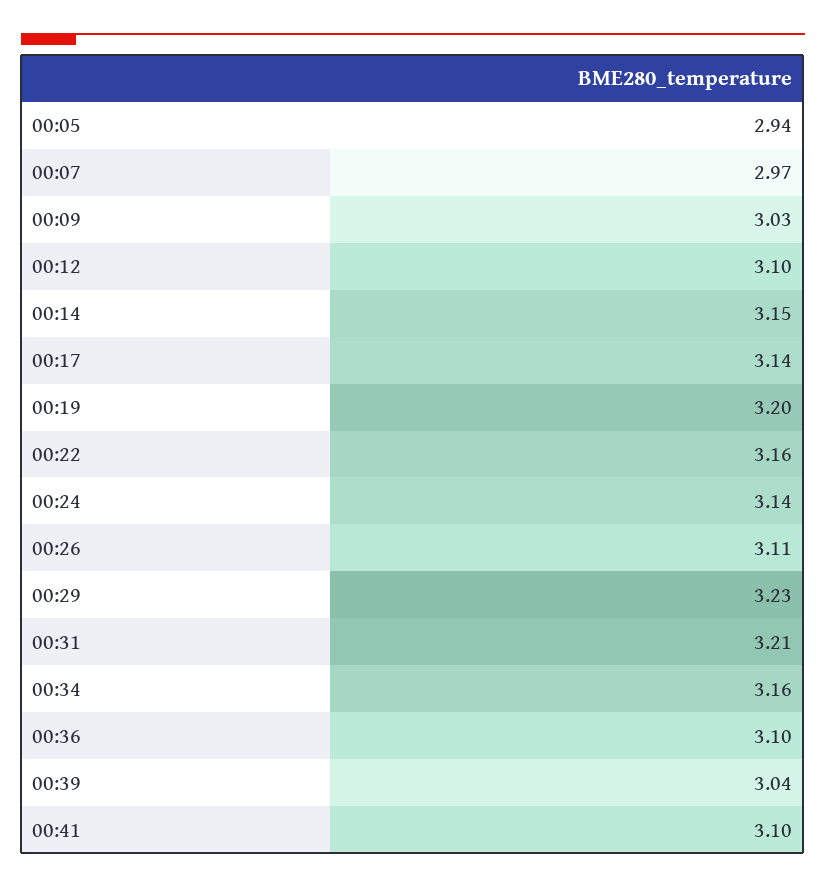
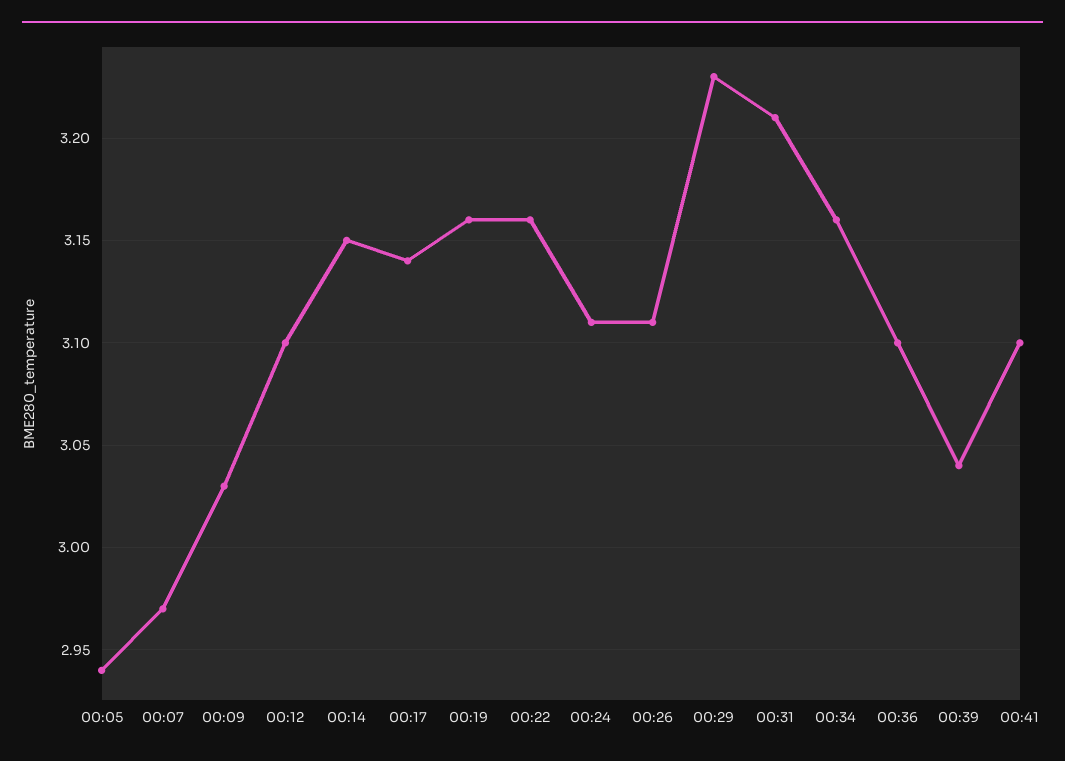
00:19: 3.2 -> 3.16
00:24: 3.14 -> 3.11

